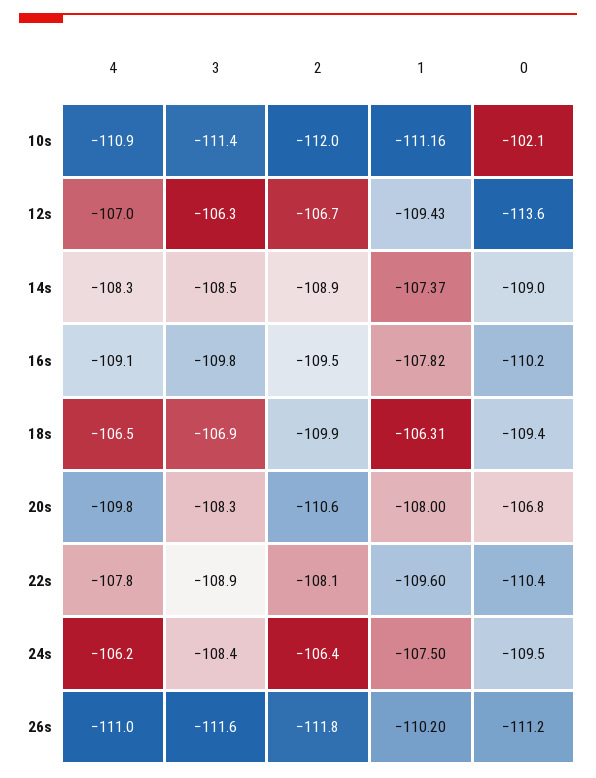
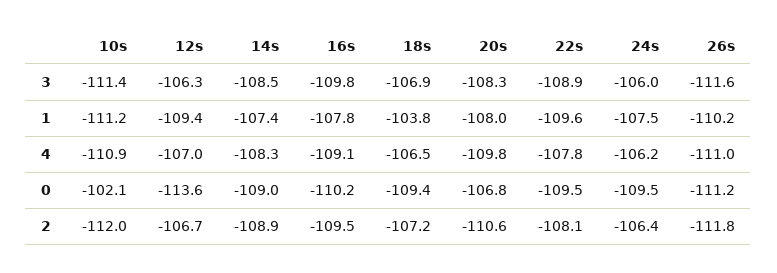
2, 18s: -109.9 -> -107.2
1, 18s: -106.31 -> -103.8
0, 22s: -110.4 -> -109.5
3, 24s: -108.4 -> -106

